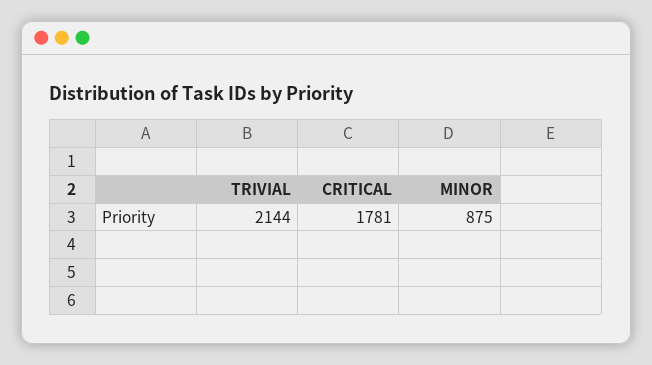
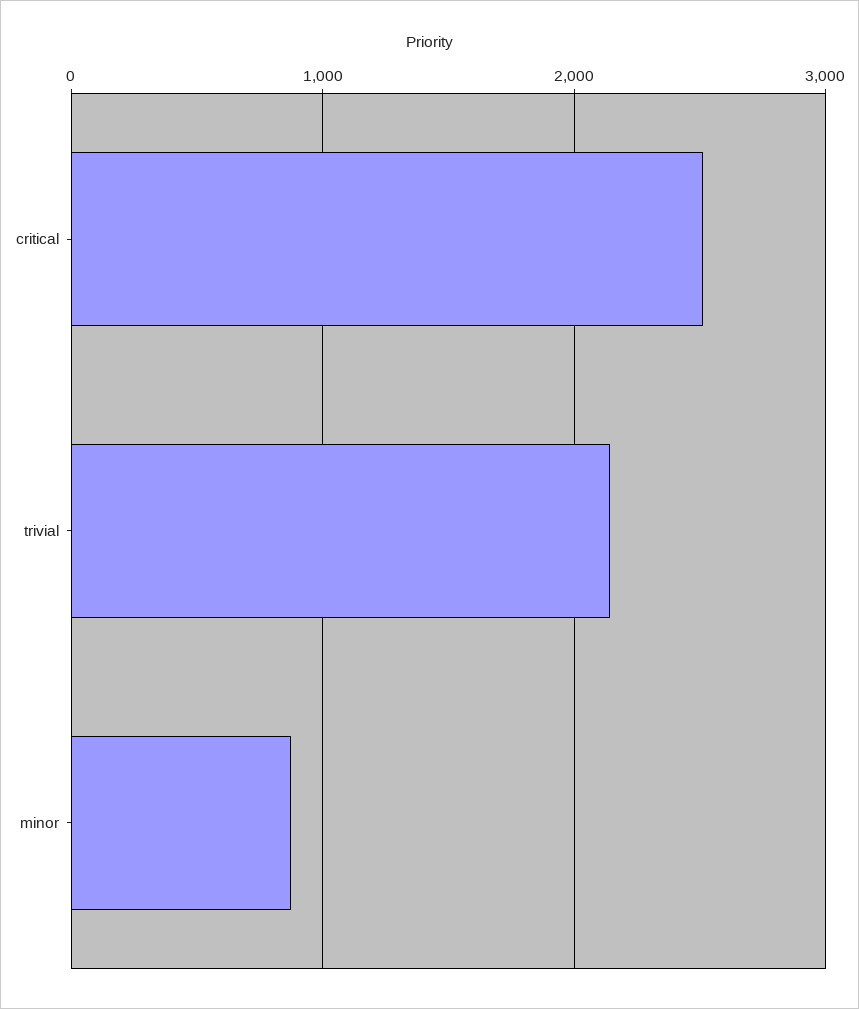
CRITICAL: 1781 -> 2500

